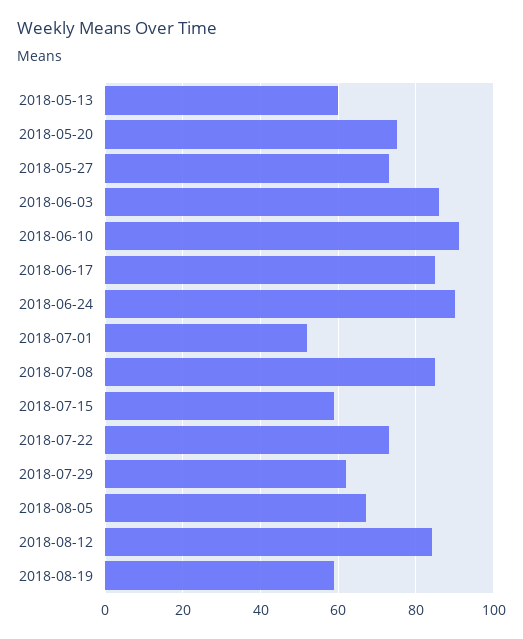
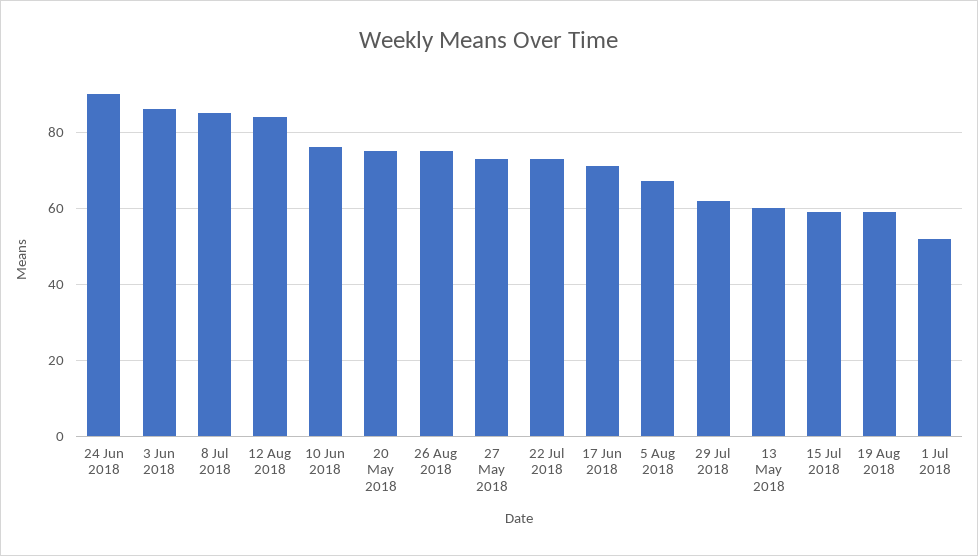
2018-06-10: 90 -> 75
2018-06-17: 85 -> 70
26 Aug 2018: none -> 75

